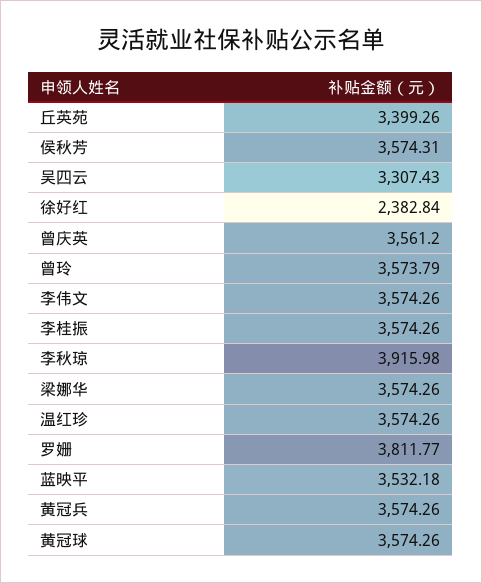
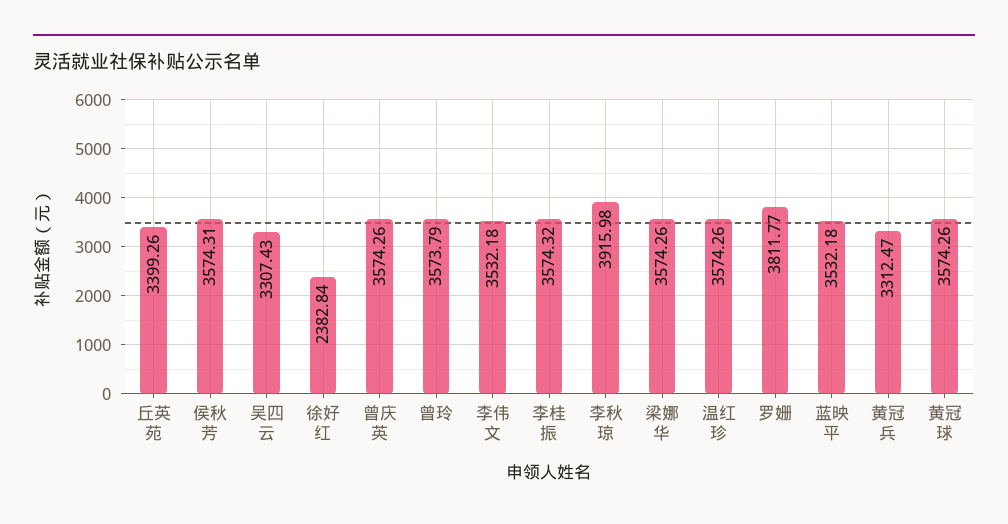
曾庆英: 3561.2 -> 3574.26
李伟文: 3574.26 -> 3532.18
李桂振: 3574.26 -> 3574.32
黄冠兵: 3574.26 -> 3312.47

